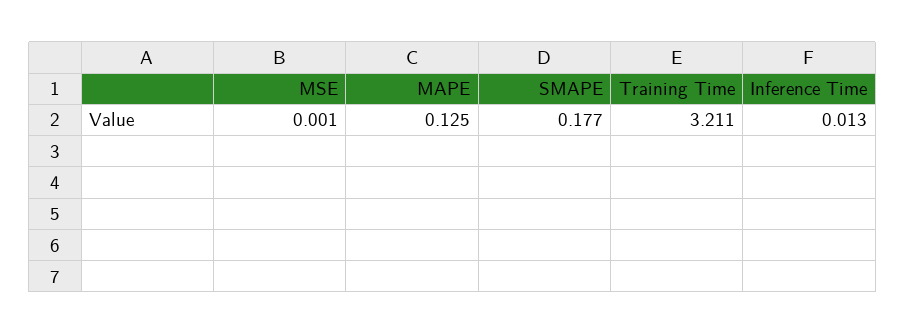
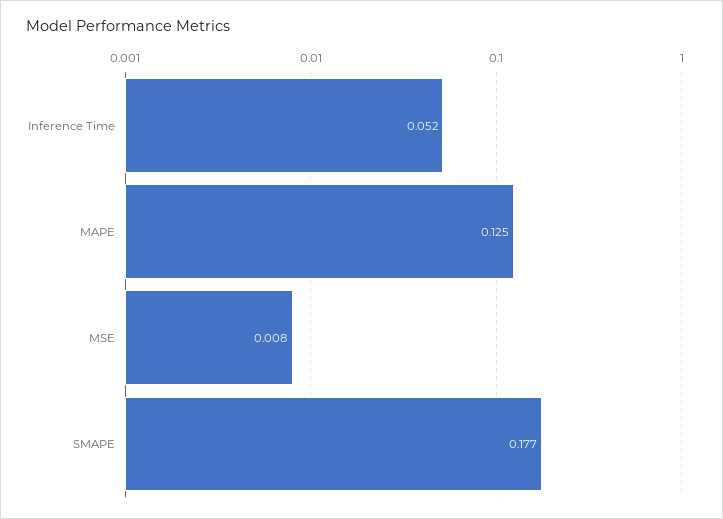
MSE: 0.001 -> 0.008
Training Time: 3.211 -> none
Inference Time: 0.013 -> 0.052

